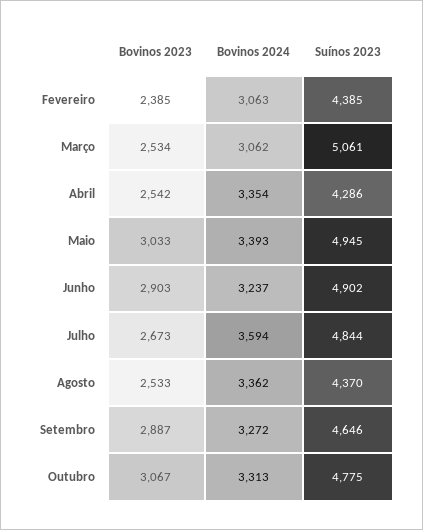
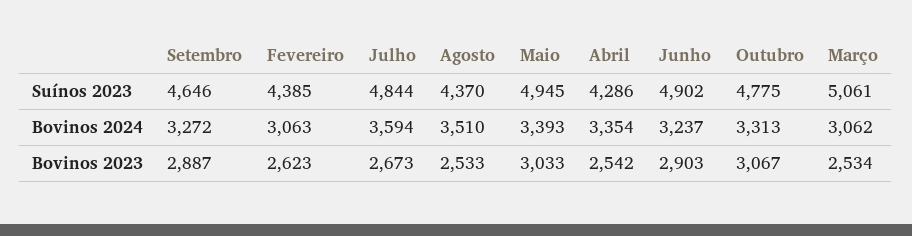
Bovinos 2023, Fevereiro: 2385 -> 2623
Bovinos 2024, Agosto: 3362 -> 3510

